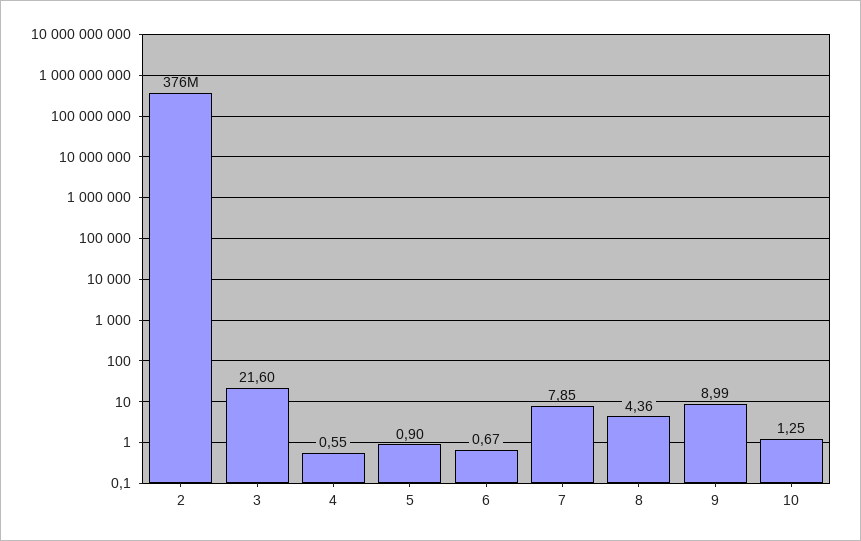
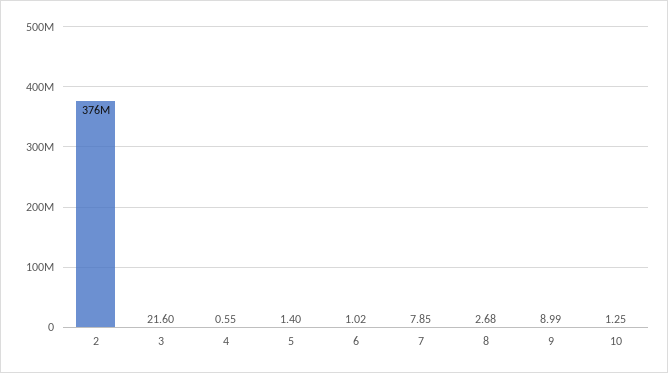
5: 0.9 -> 1.4
6: 0.67 -> 1.02
8: 4.36 -> 2.68

